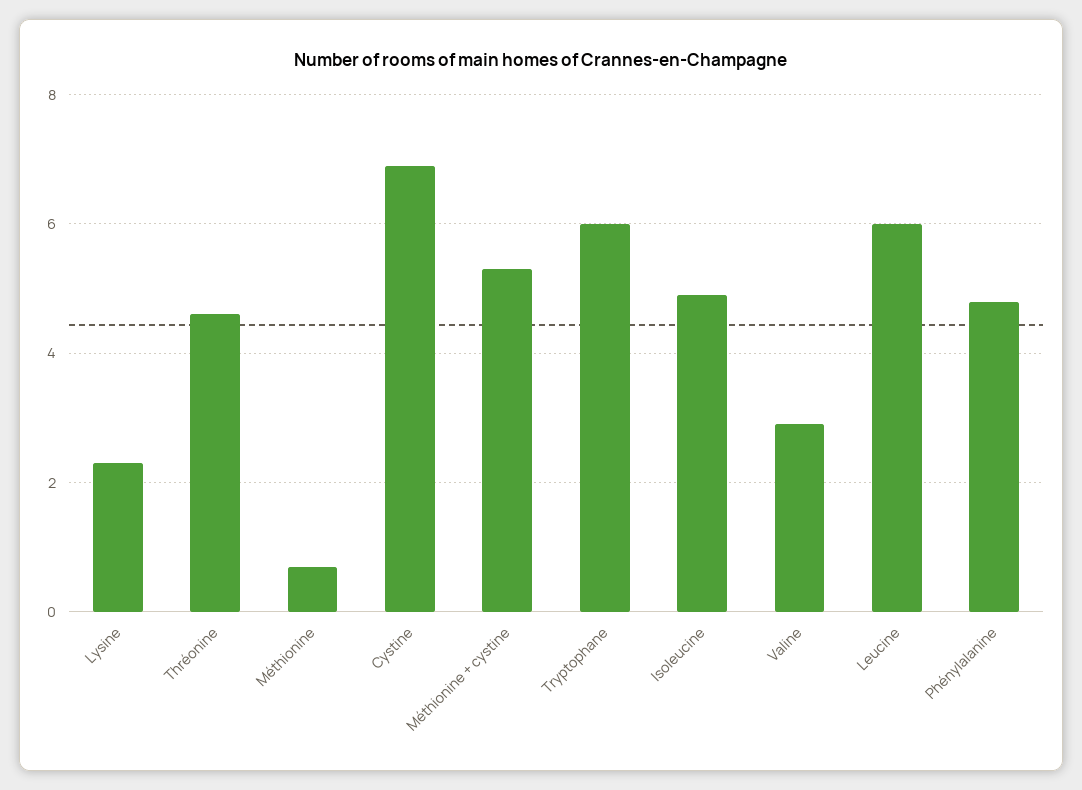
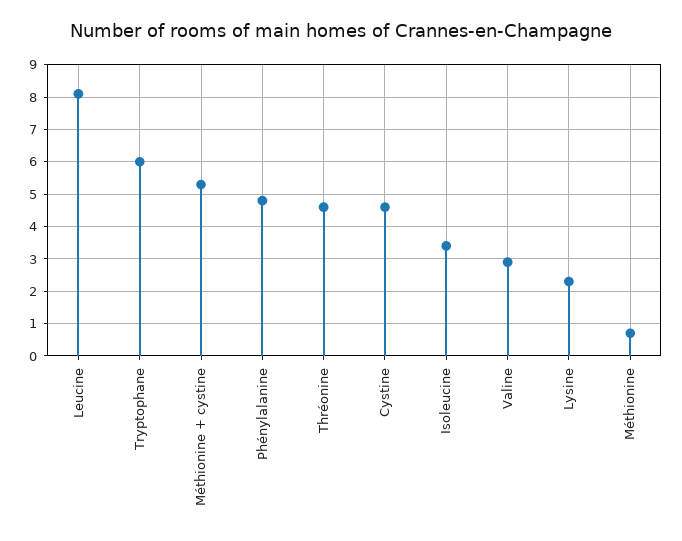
Cystine: 7 -> 4.5
Isoleucine: 5 -> 3.5
Leucine: 6 -> 8

